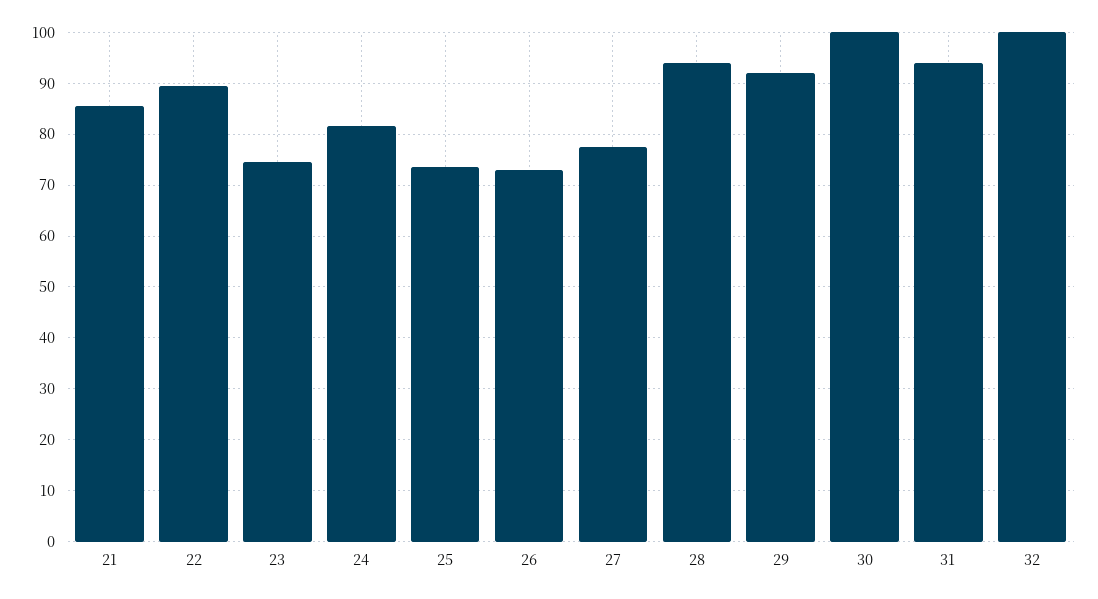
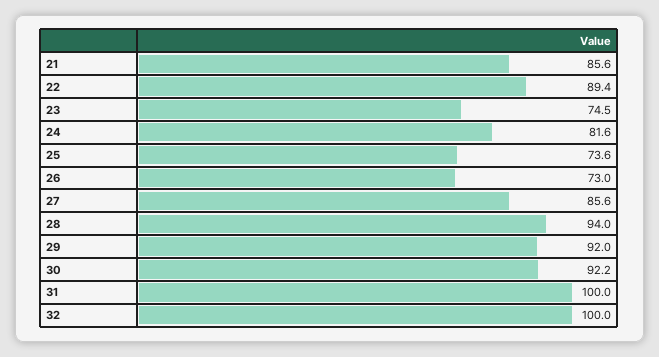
27: 78 -> 85.6
30: 100 -> 92.2
31: 94 -> 100

